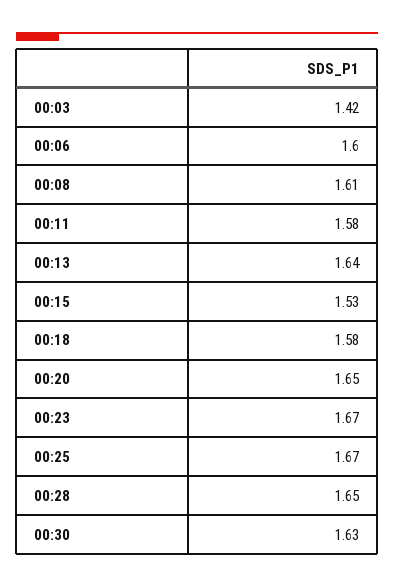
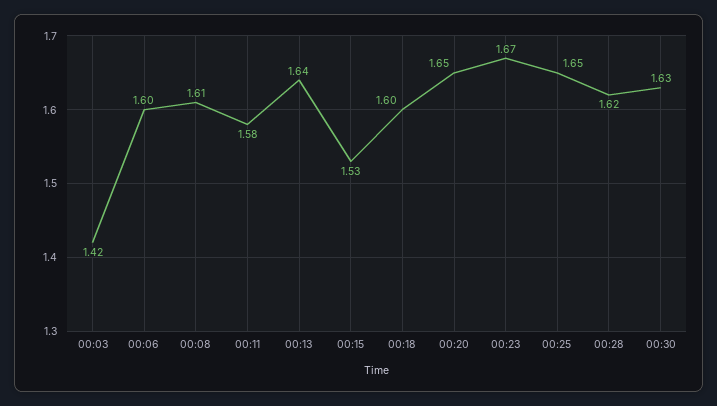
00:18: 1.58 -> 1.6
00:25: 1.67 -> 1.65
00:28: 1.65 -> 1.62

